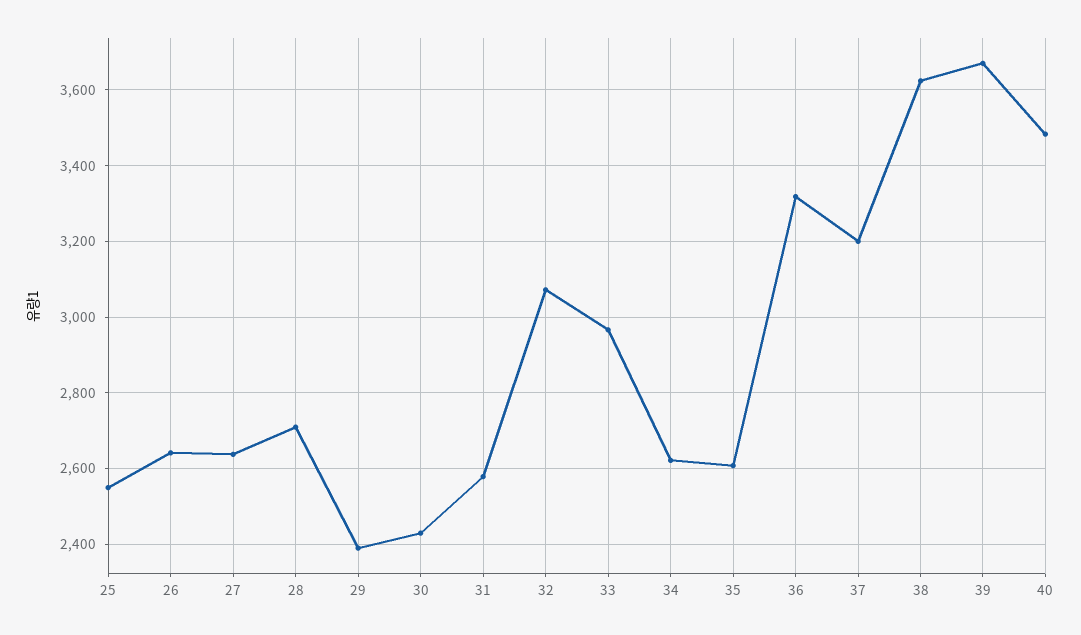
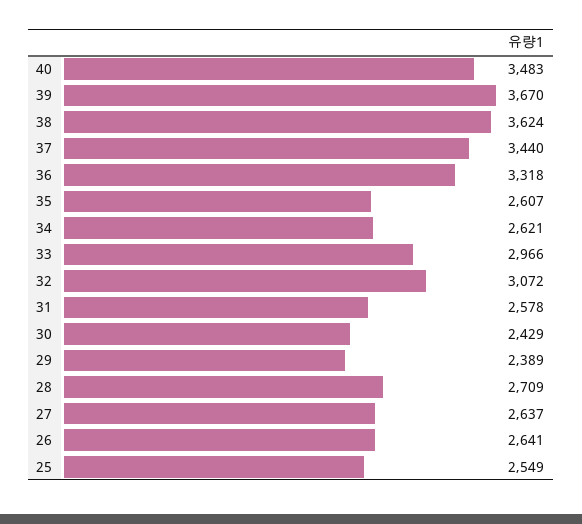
37: 3200 -> 3440

